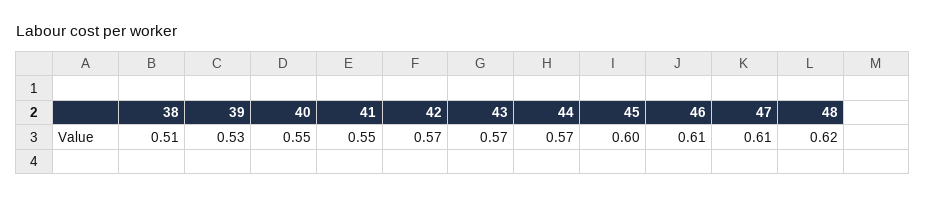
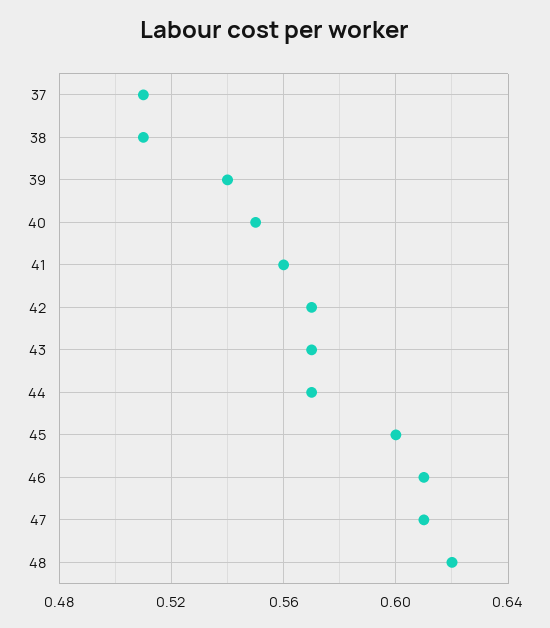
39: 0.53 -> 0.54
41: 0.55 -> 0.56
37: none -> 0.51

